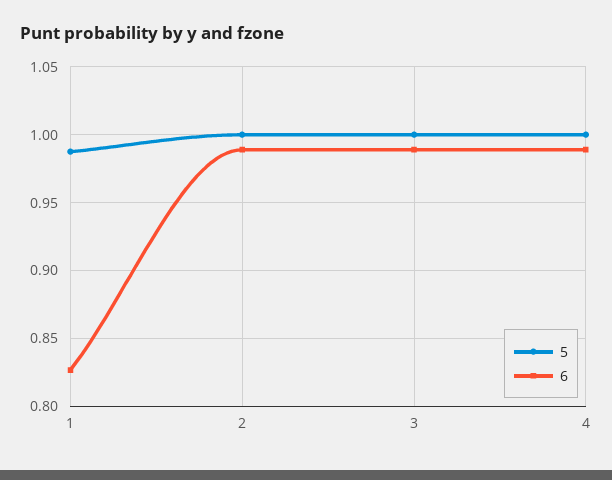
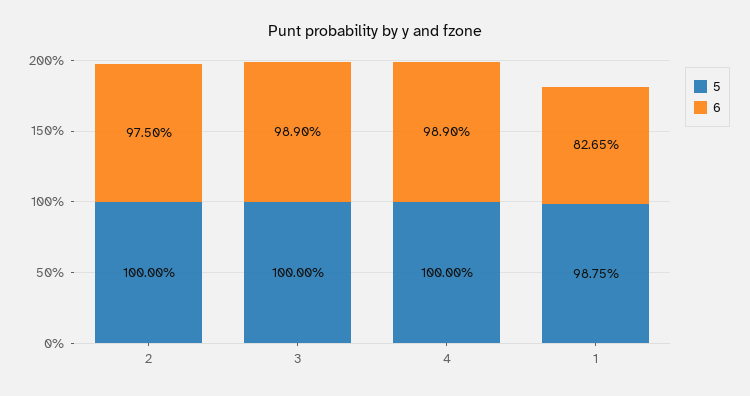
6, 2: 0.99 -> 0.975

